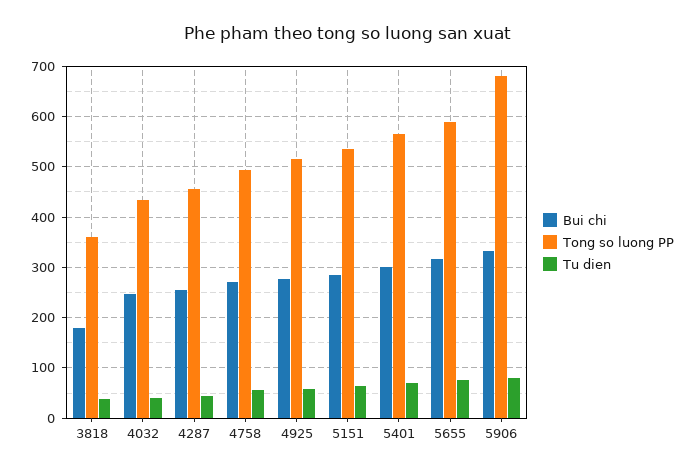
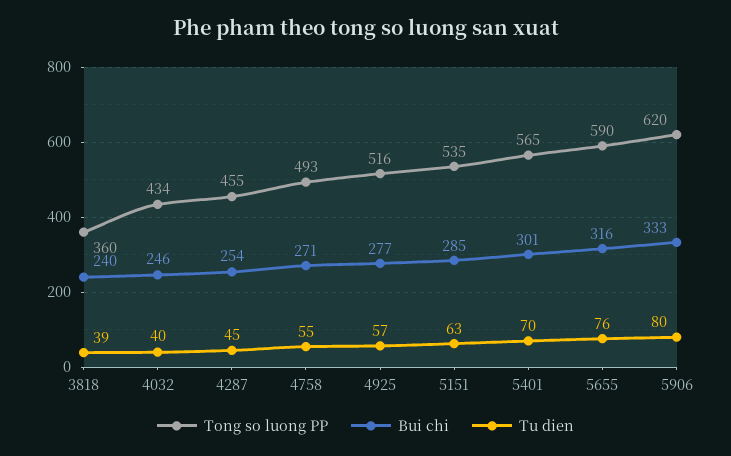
Bui chi, 3818: 180 -> 240
Tong so luong PP, 5906: 680 -> 620

